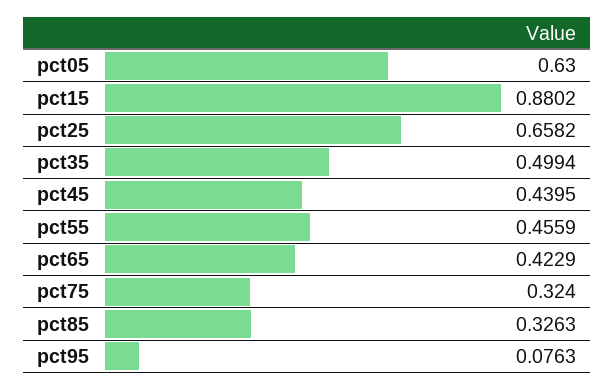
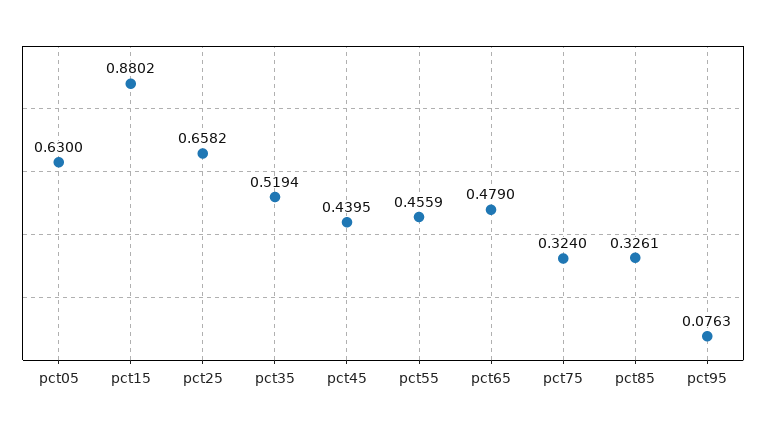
pct35: 0.4994 -> 0.5194
pct65: 0.4229 -> 0.479
pct85: 0.3263 -> 0.3261

